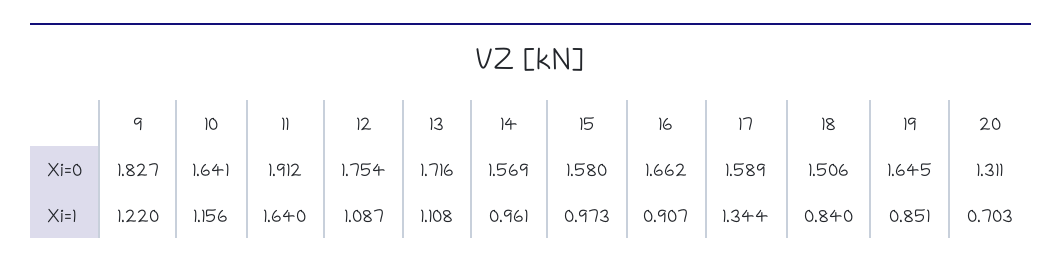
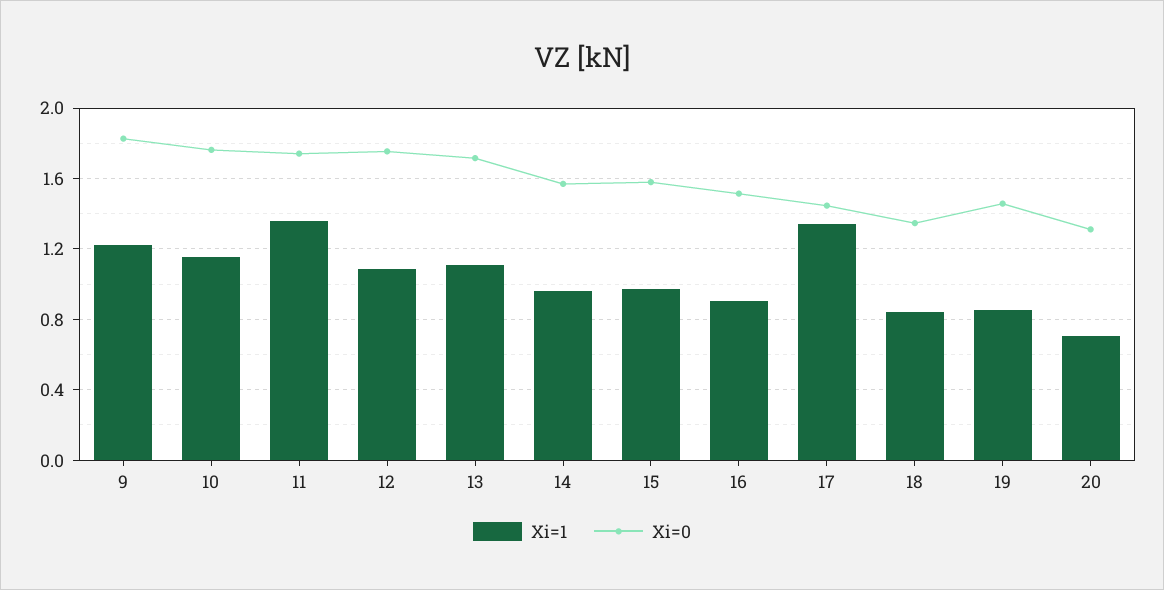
Xi=0, 10: 1.641 -> 1.75
Xi=0, 11: 1.912 -> 1.75
Xi=0, 16: 1.662 -> 1.5
Xi=0, 17: 1.589 -> 1.45
Xi=0, 18: 1.506 -> 1.35
Xi=0, 19: 1.645 -> 1.45
Xi=1, 11: 1.64 -> 1.35

